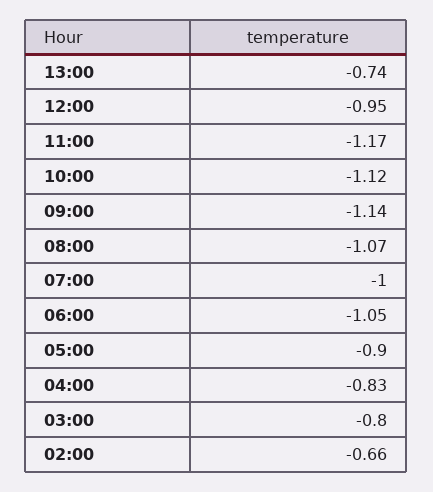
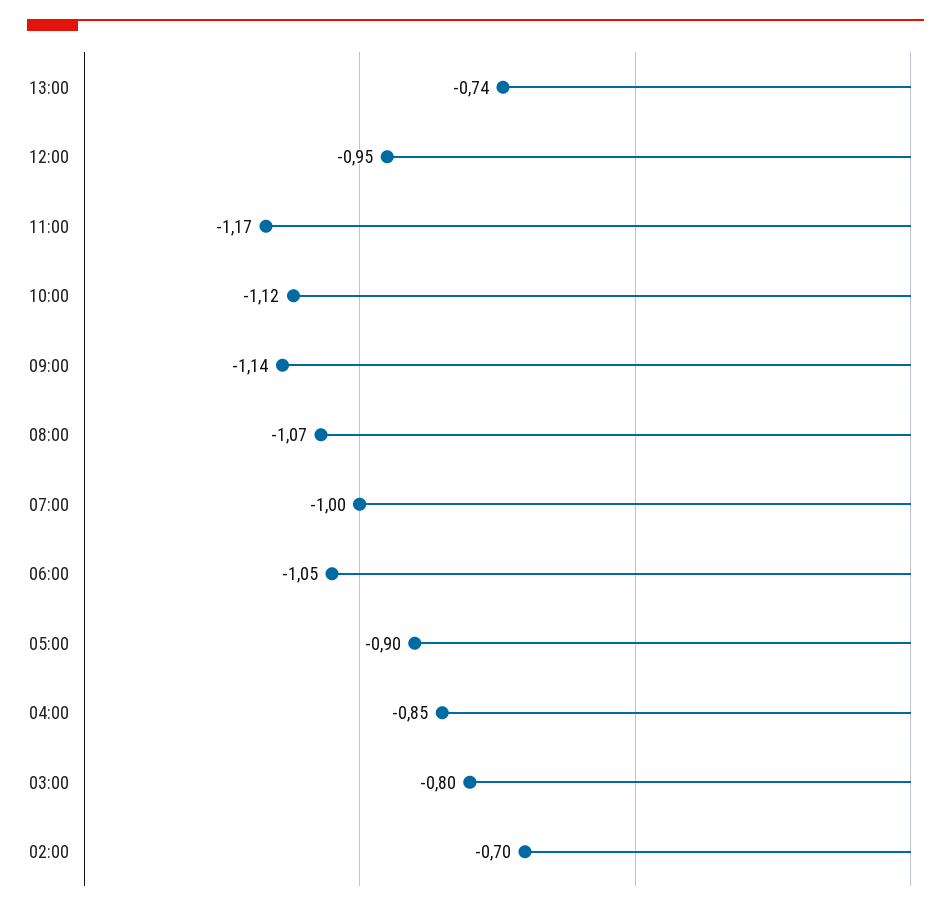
04:00: -0.83 -> -0.85
02:00: -0.66 -> -0.7

